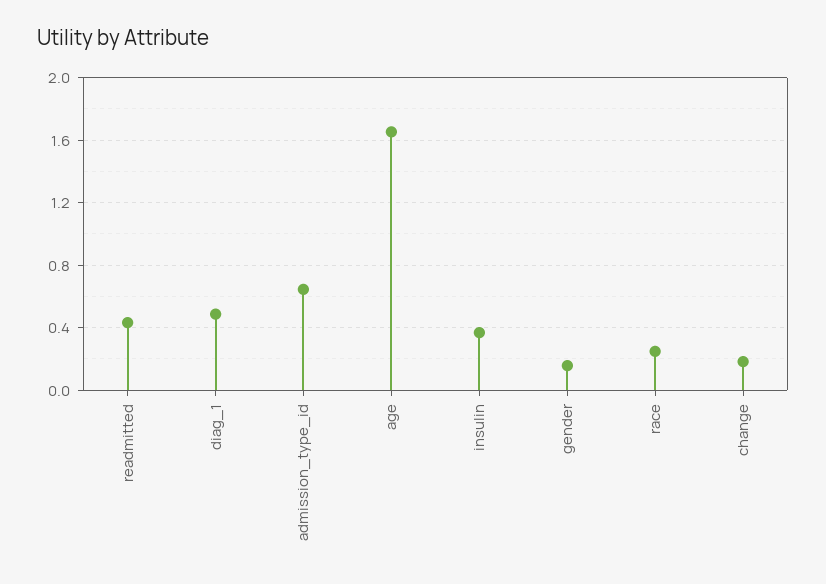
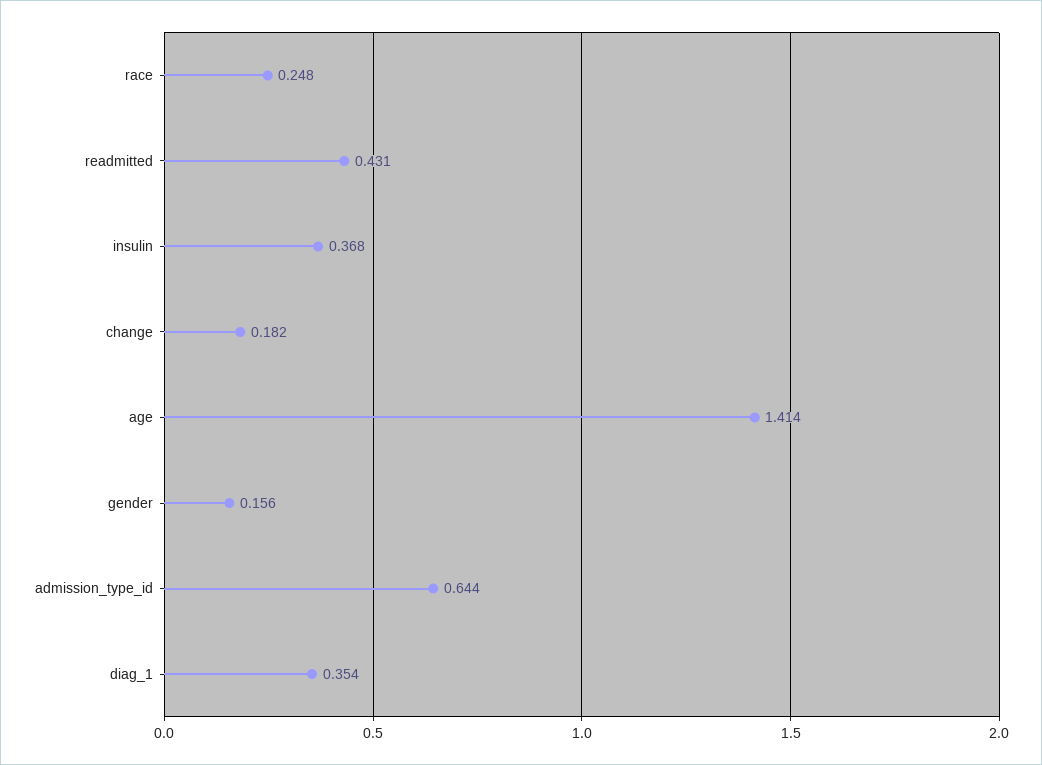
diag_1: 0.5 -> 0.354
age: 1.65 -> 1.414

